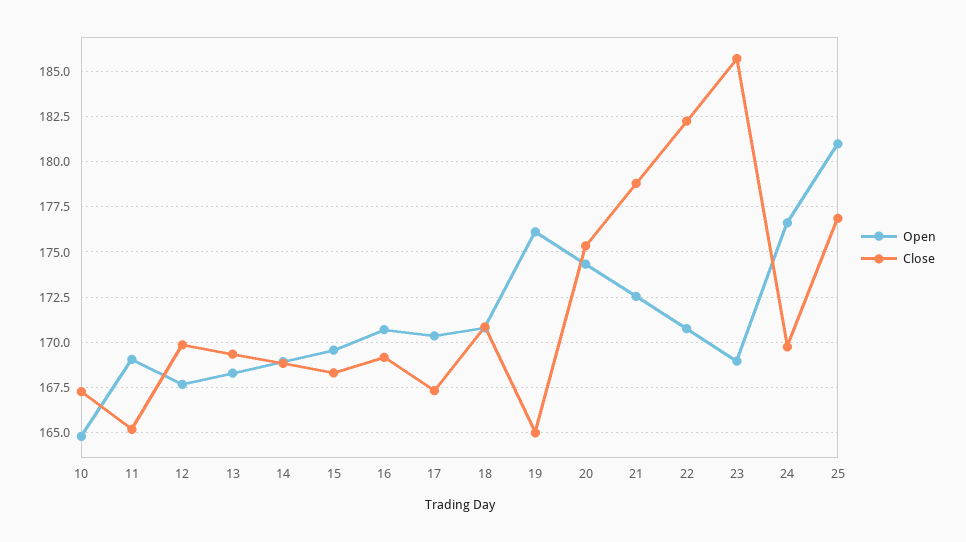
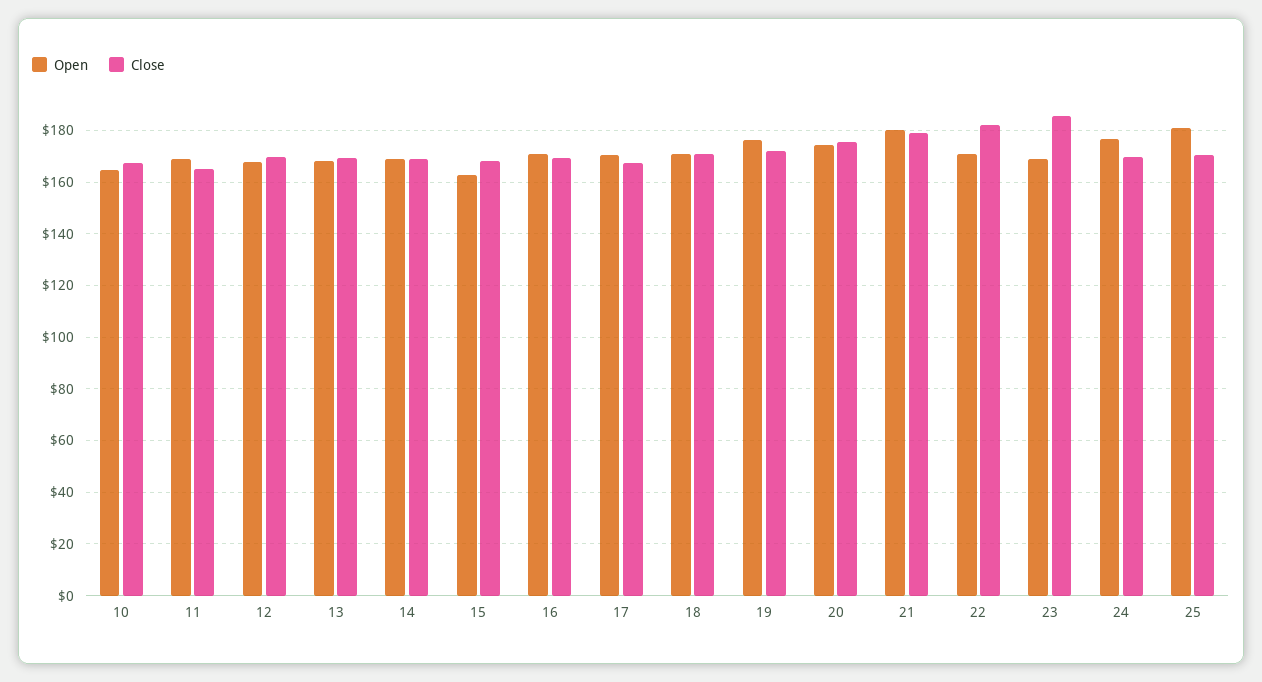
Open, 15: 169.5 -> 162.5
Close, 19: 165 -> 172.5
Open, 21: 172.5 -> 180
Close, 25: 177 -> 170

